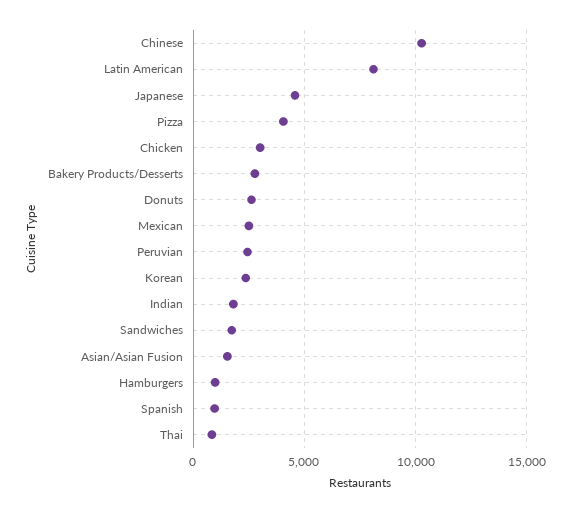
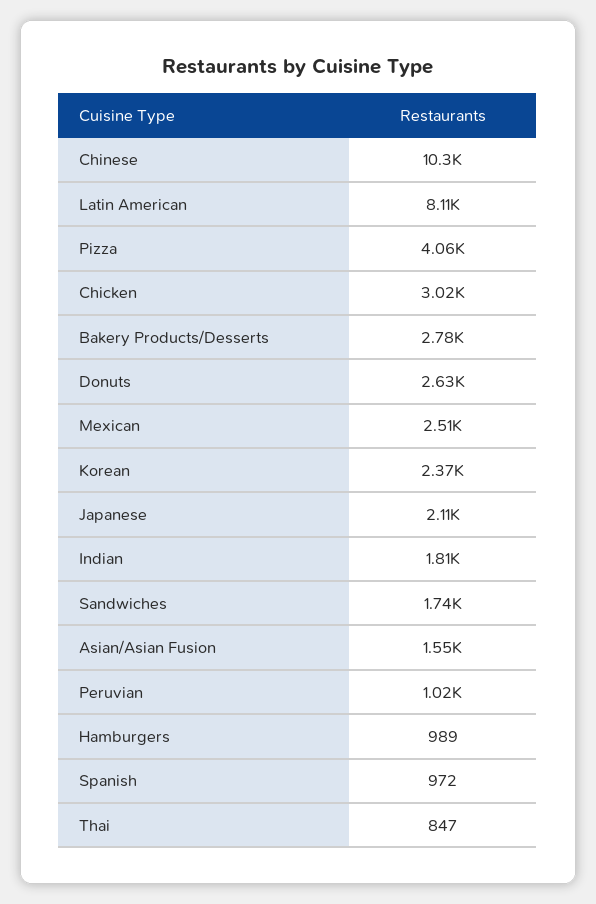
Japanese: 4500 -> 2110
Peruvian: 2500 -> 1020

